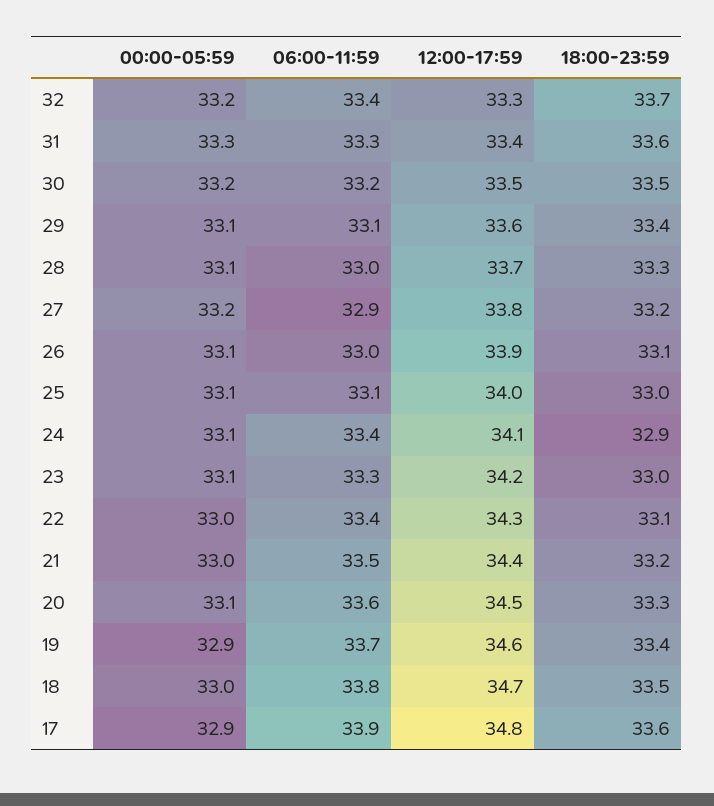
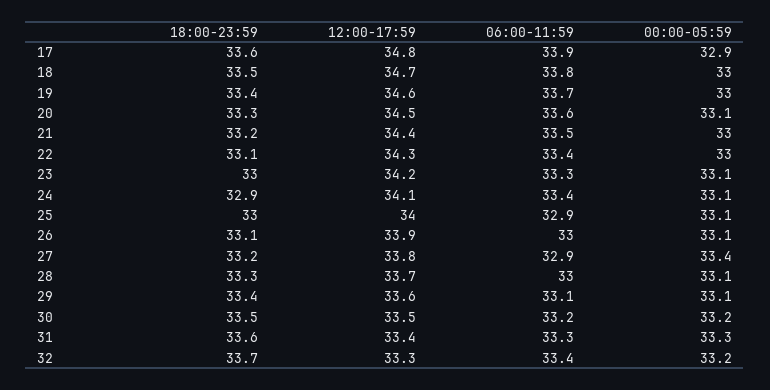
00:00-05:59, 27: 33.2 -> 33.4
06:00-11:59, 25: 33.1 -> 32.9
00:00-05:59, 19: 32.9 -> 33

